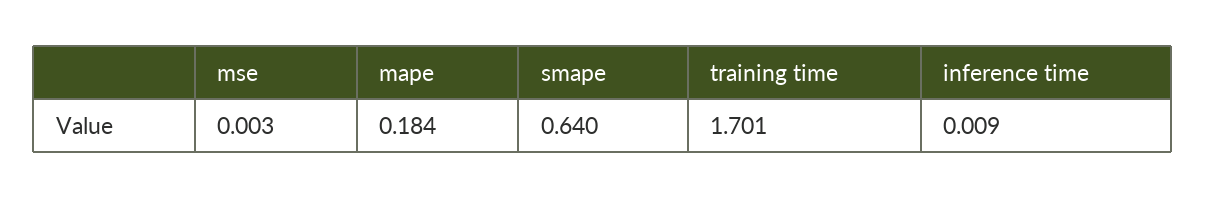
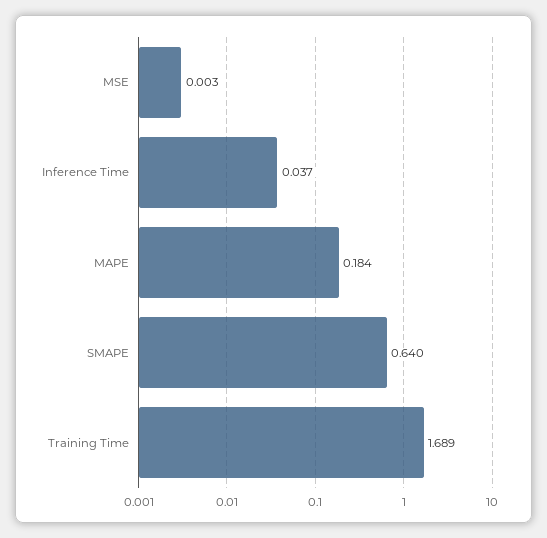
training time: 1.701 -> 1.689
inference time: 0.009 -> 0.037

